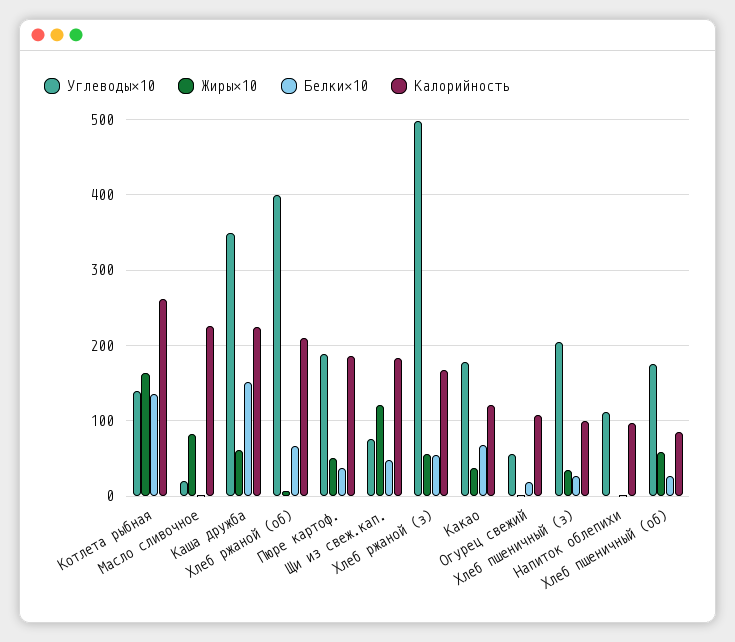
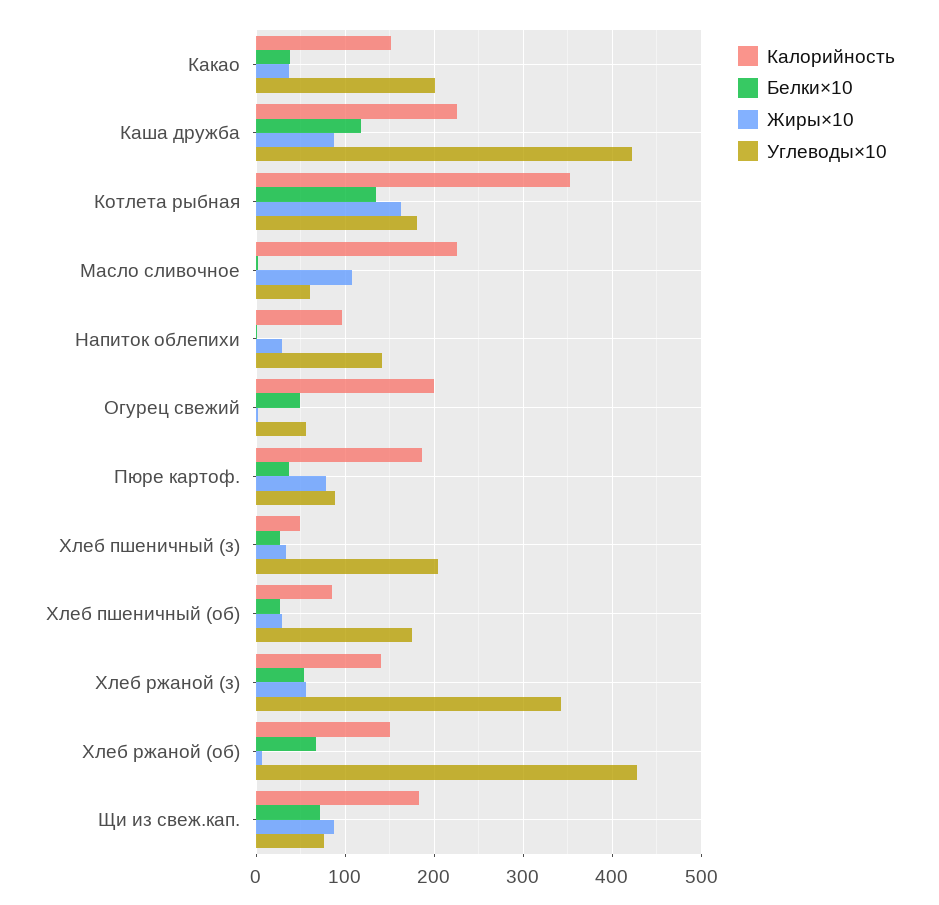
Углеводы×10, Котлета рыбная: 140 -> 180
Калорийность, Котлета рыбная: 260 -> 350
Углеводы×10, Масло сливочное: 20 -> 60
Жиры×10, Масло сливочное: 80 -> 110
Углеводы×10, Каша дружба: 350 -> 420
Жиры×10, Каша дружба: 60 -> 90
Белки×10, Каша дружба: 150 -> 120
Углеводы×10, Хлеб ржаной (об): 400 -> 430
Калорийность, Хлеб ржаной (об): 210 -> 150
Углеводы×10, Пюре картоф.: 190 -> 90
Жиры×10, Пюре картоф.: 50 -> 80
Жиры×10, Щи из свеж.кап.: 120 -> 90
Белки×10, Щи из свеж.кап.: 50 -> 70
Углеводы×10, Хлеб ржаной (з): 500 -> 340
Калорийность, Хлеб ржаной (з): 170 -> 140
Углеводы×10, Какао: 180 -> 200
Белки×10, Какао: 70 -> 40
Калорийность, Какао: 120 -> 150
Белки×10, Огурец свежий: 20 -> 50
Калорийность, Огурец свежий: 110 -> 200
Калорийность, Хлеб пшеничный (з): 100 -> 50
Углеводы×10, Напиток облепихи: 110 -> 140
Жиры×10, Напиток облепихи: 0 -> 30
Жиры×10, Хлеб пшеничный (об): 60 -> 30

